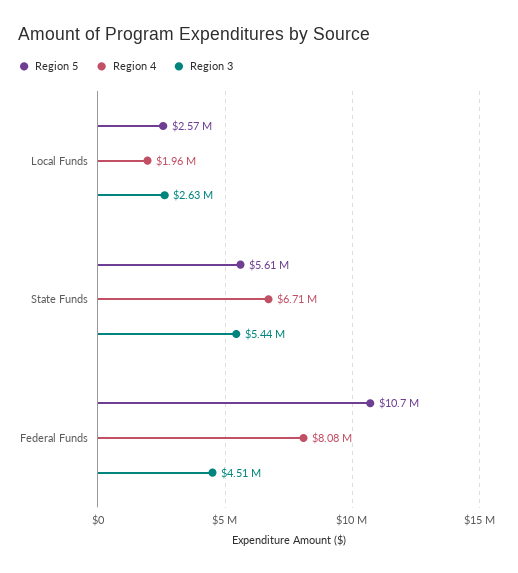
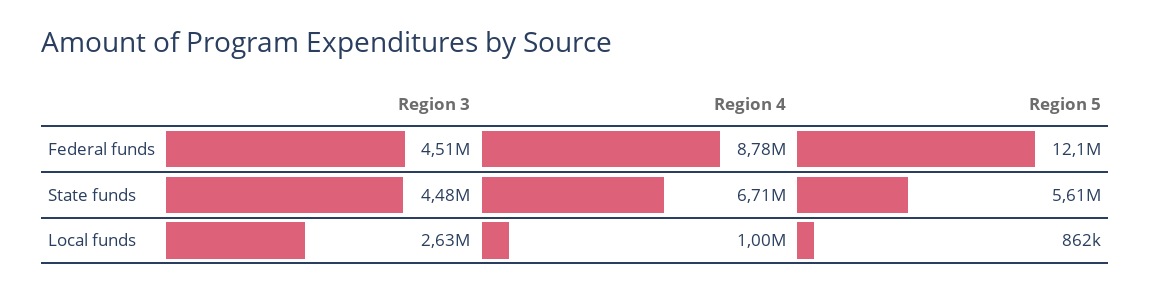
Region 5, Local Funds: 2570000 -> 862000
Region 4, Local Funds: 1960000 -> 1000000
Region 3, State Funds: 5440000 -> 4480000
Region 5, Federal Funds: 10700000 -> 12100000
Region 4, Federal Funds: 8080000 -> 8780000

